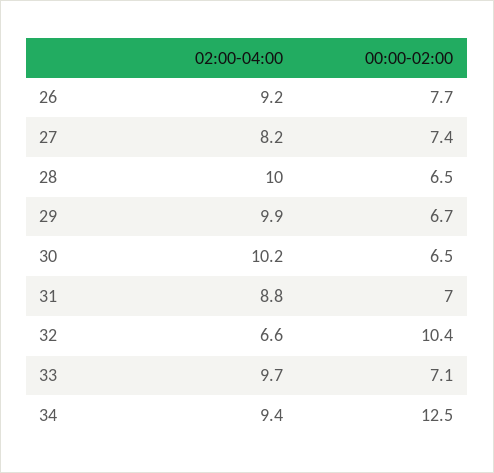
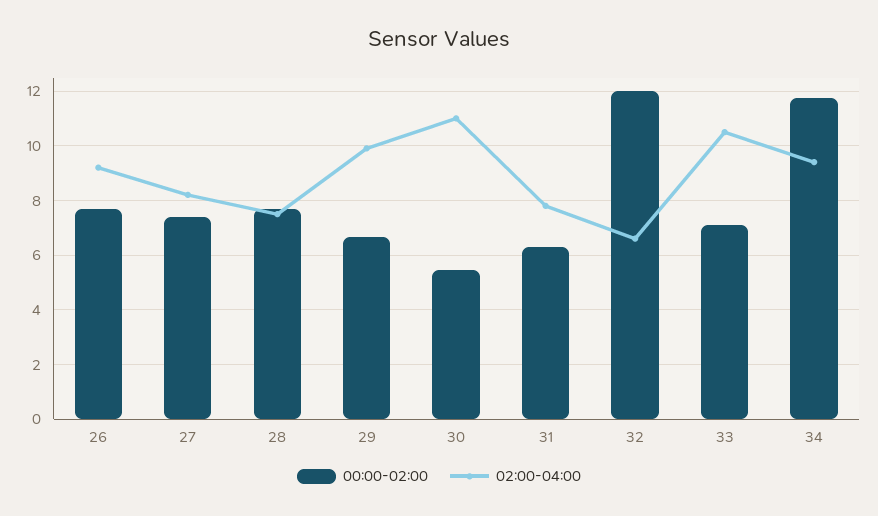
02:00-04:00, 28: 10 -> 7.5
00:00-02:00, 28: 6.5 -> 7.75
02:00-04:00, 30: 10.2 -> 11
00:00-02:00, 30: 6.5 -> 5.5
02:00-04:00, 31: 8.8 -> 7.75
00:00-02:00, 31: 7 -> 6.25
00:00-02:00, 32: 10.4 -> 12
02:00-04:00, 33: 9.7 -> 10.5
00:00-02:00, 34: 12.5 -> 11.75

